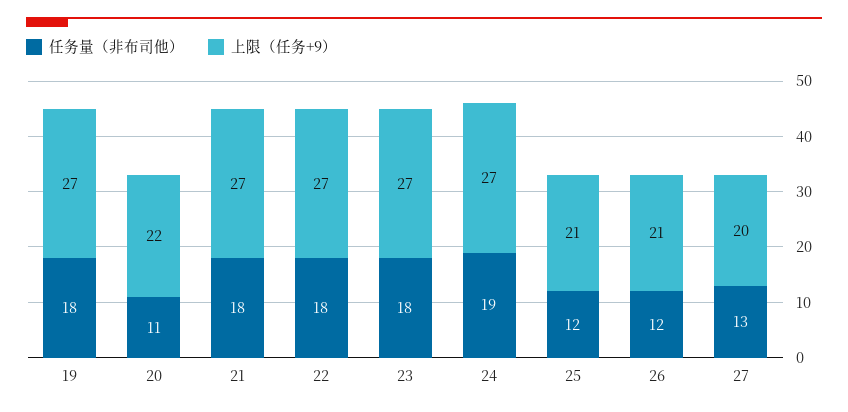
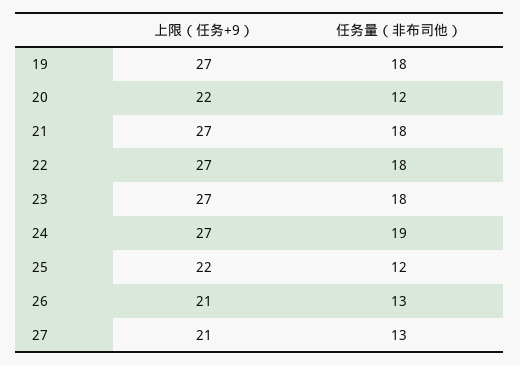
任务量（非布司他）, 20: 11 -> 12
上限（任务+9）, 25: 21 -> 22
任务量（非布司他）, 26: 12 -> 13
上限（任务+9）, 27: 20 -> 21

